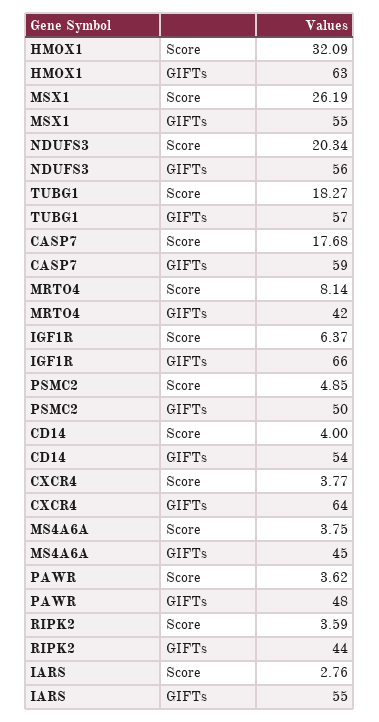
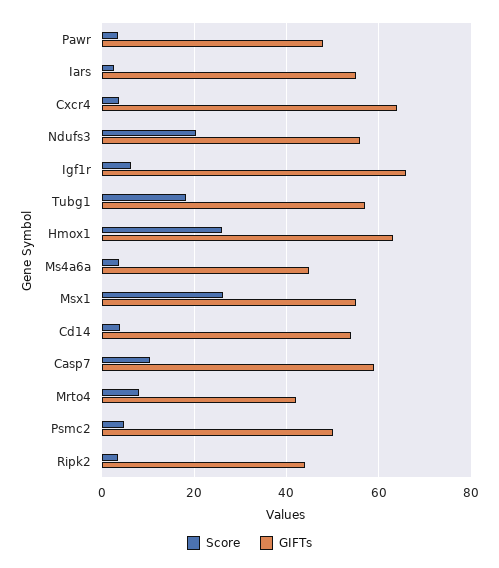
Score, HMOX1: 32.09 -> 26
Score, CASP7: 17.68 -> 10

